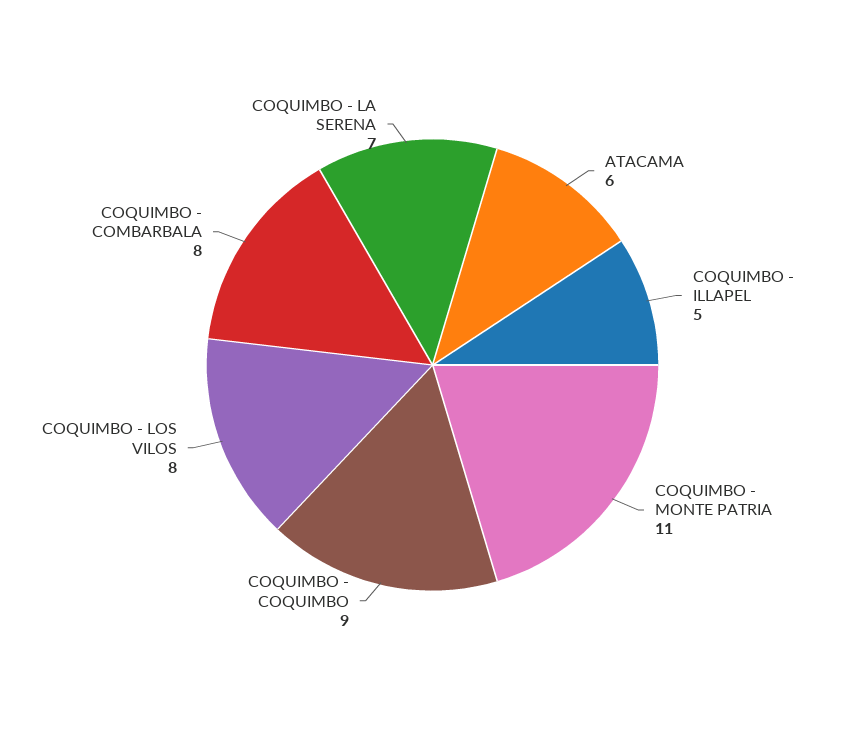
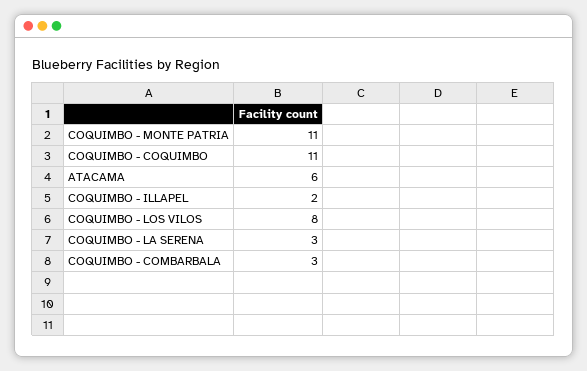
COQUIMBO - ILLAPEL: 5 -> 2
COQUIMBO - COQUIMBO: 9 -> 11
COQUIMBO - COMBARBALA: 8 -> 3
COQUIMBO - LA SERENA: 7 -> 3

